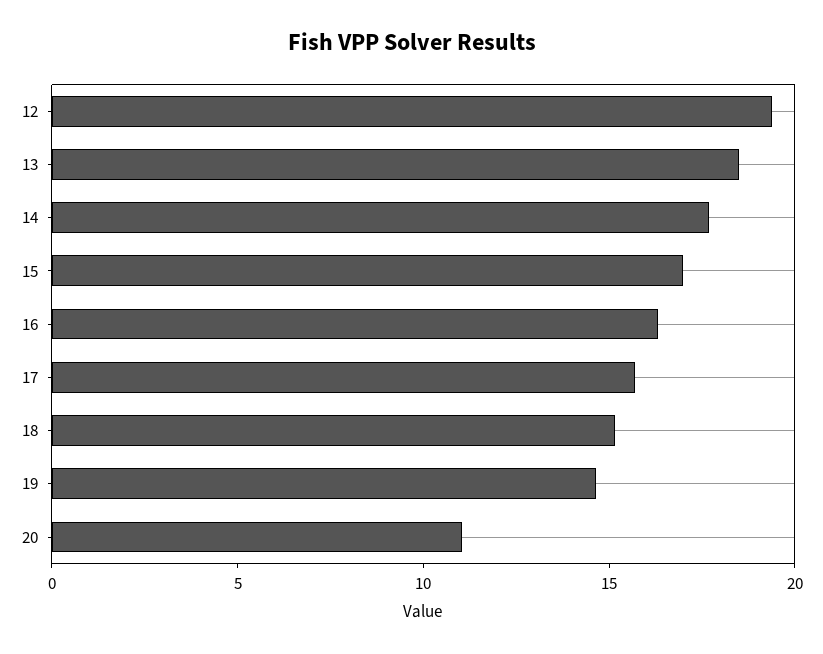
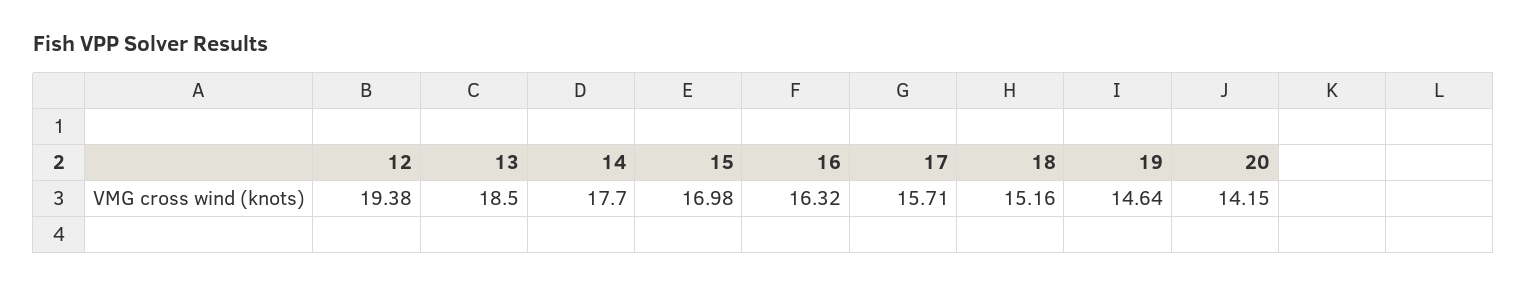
20: 11 -> 14.15

